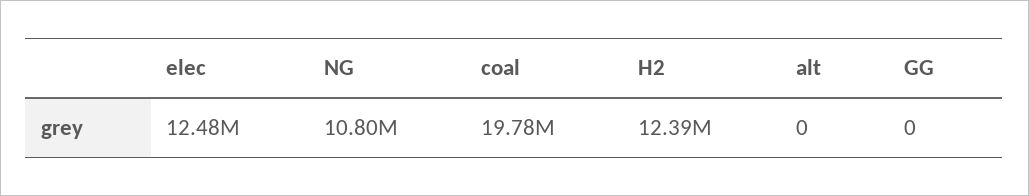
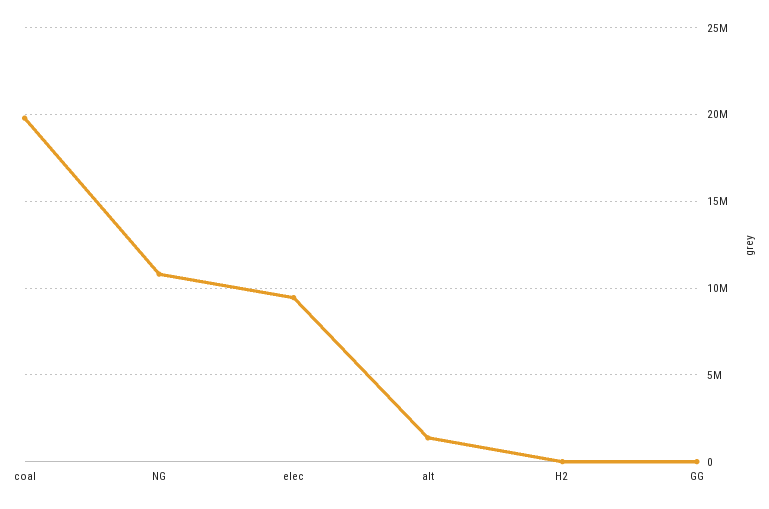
elec: 12480000 -> 9500000
H2: 12390000 -> 0
alt: 0 -> 1500000

